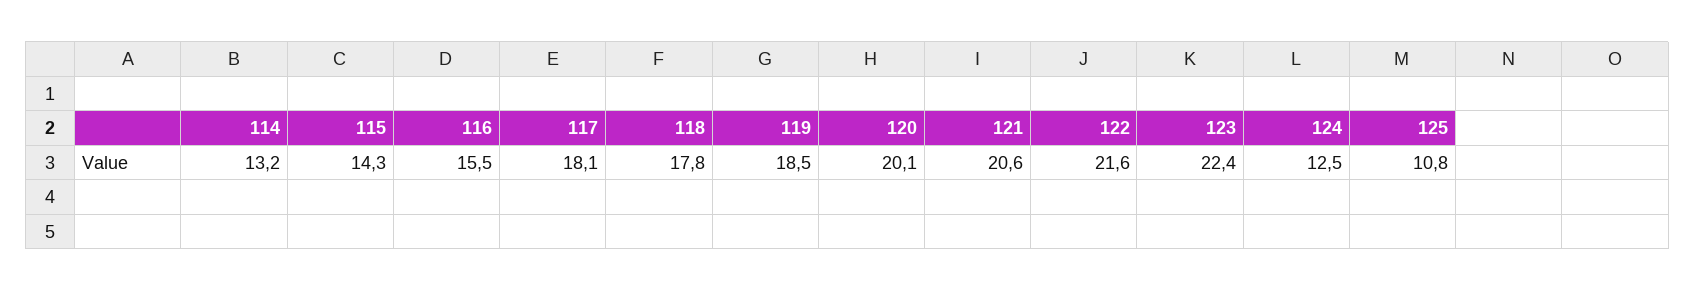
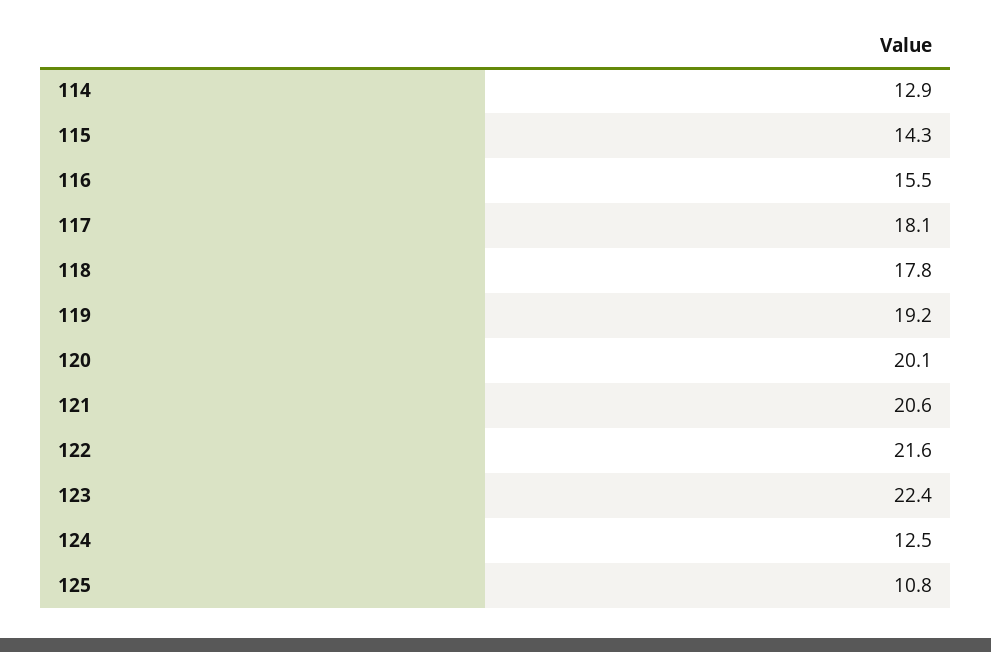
114: 13.2 -> 12.9
119: 18.5 -> 19.2

